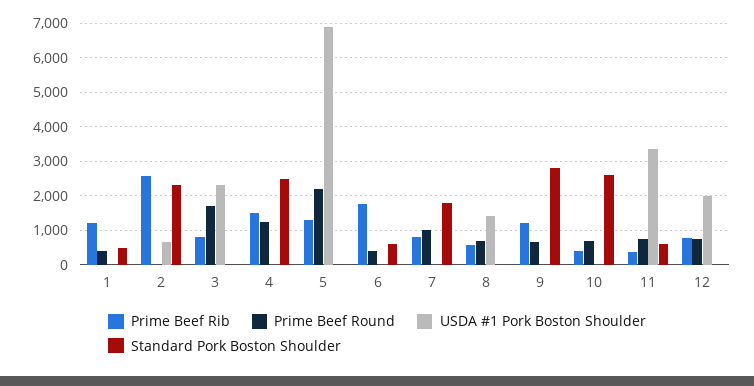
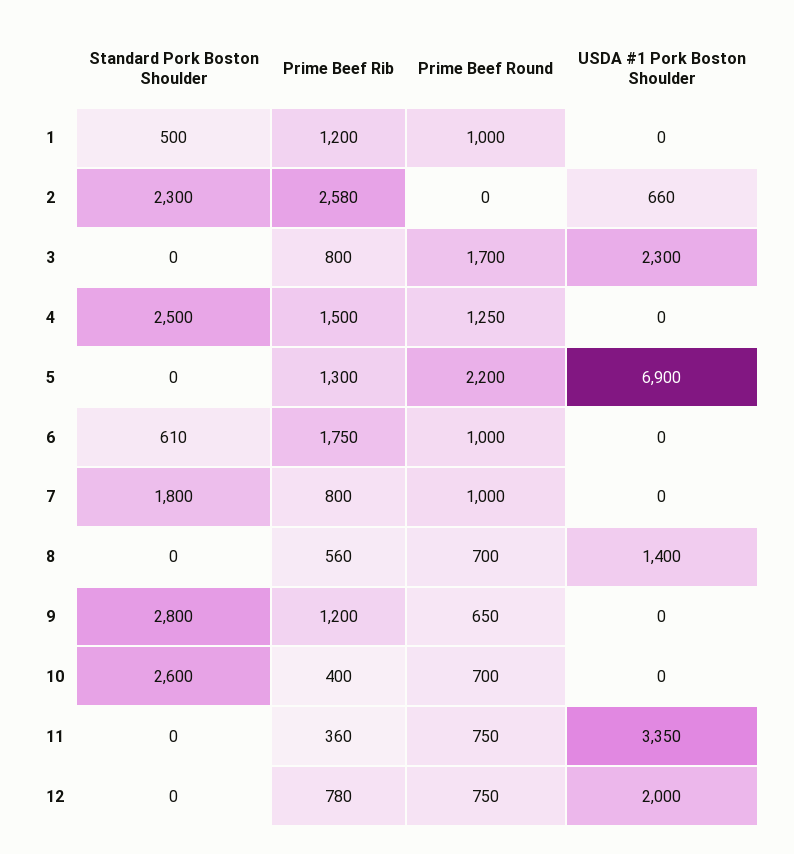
Prime Beef Round, 1: 400 -> 1000
Prime Beef Round, 6: 400 -> 1000
Standard Pork Boston Shoulder, 11: 600 -> 0

